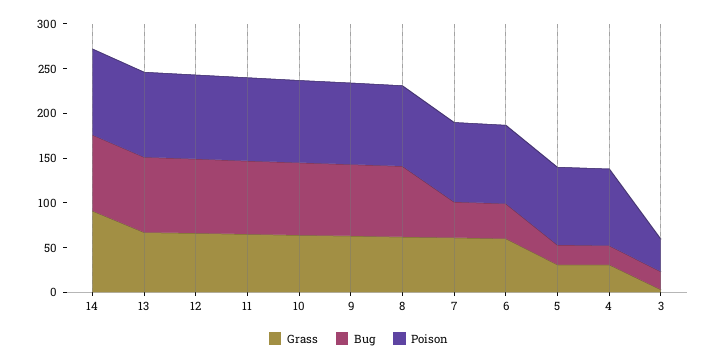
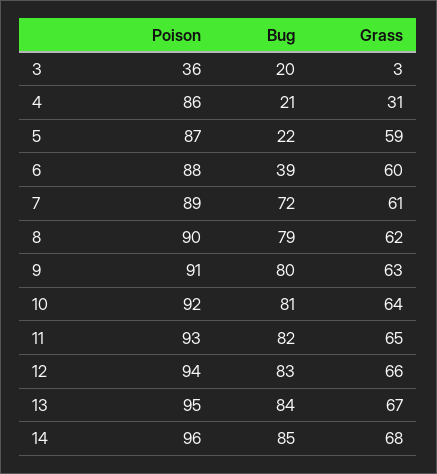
Grass, 14: 90 -> 68
Bug, 7: 40 -> 72
Grass, 5: 30 -> 59

